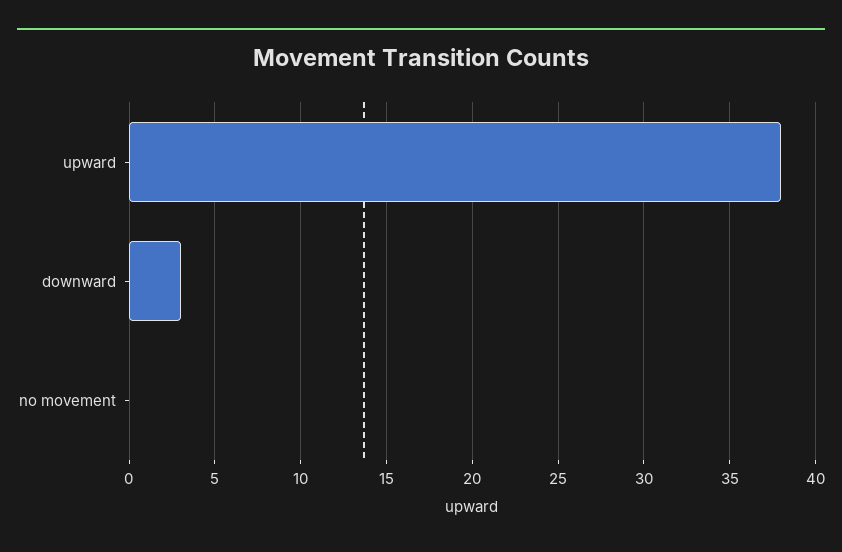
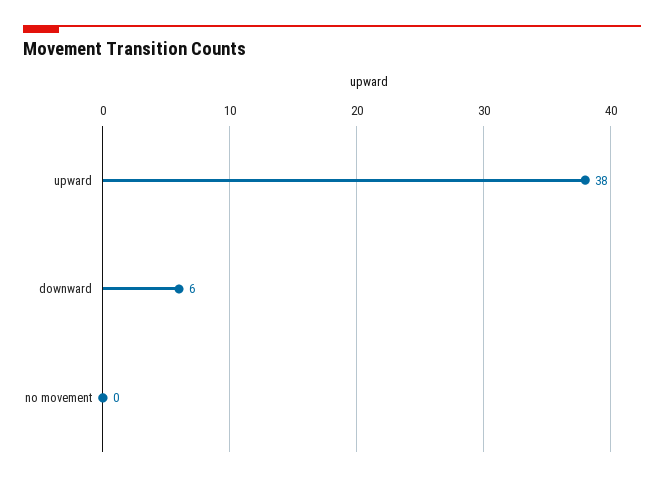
downward: 3 -> 6

